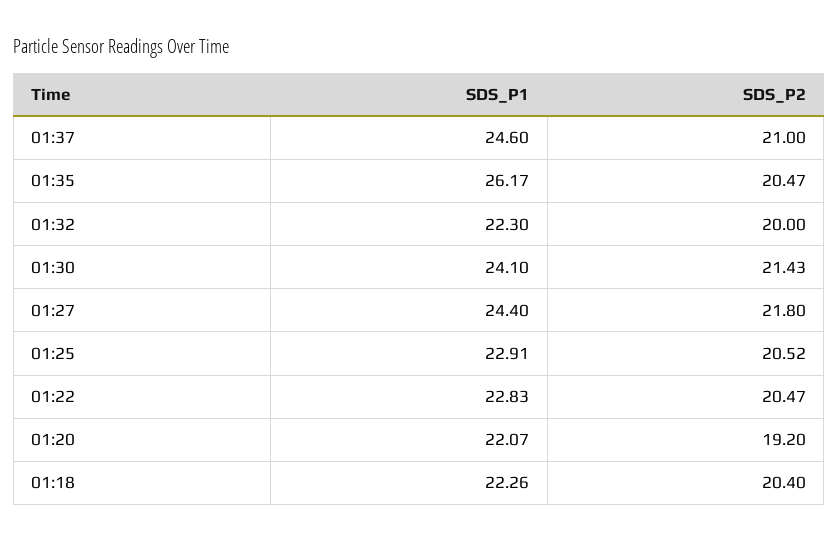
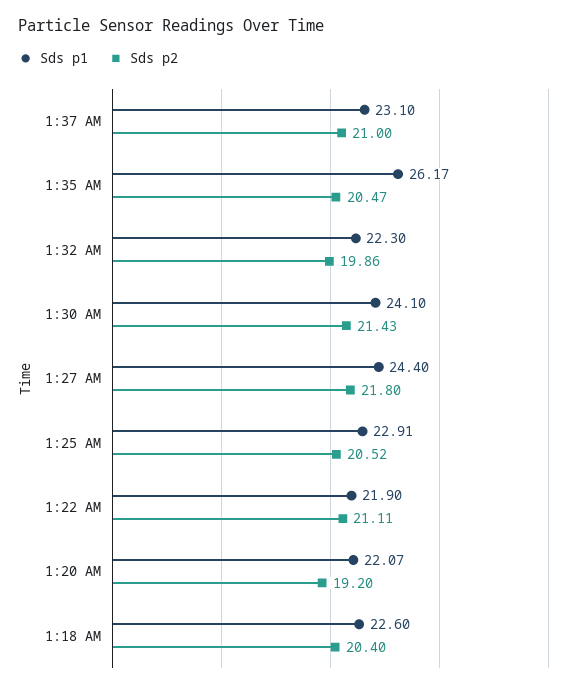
SDS_P1, 01:37: 24.6 -> 23.1
SDS_P2, 01:32: 20 -> 19.86
SDS_P1, 01:22: 22.83 -> 21.9
SDS_P2, 01:22: 20.47 -> 21.11
SDS_P1, 01:18: 22.26 -> 22.6

